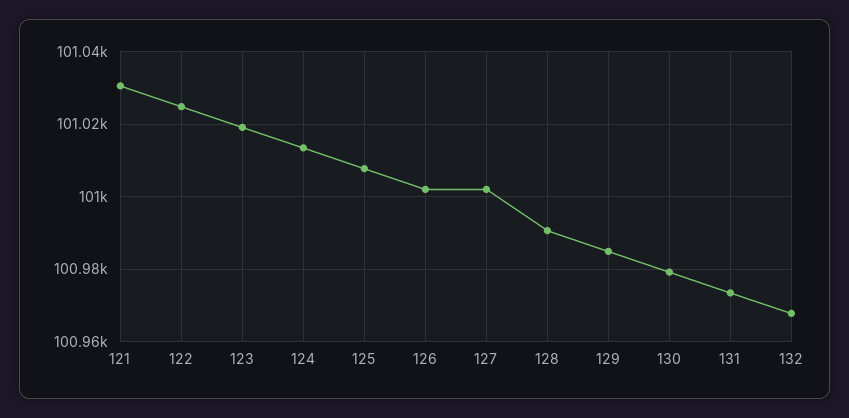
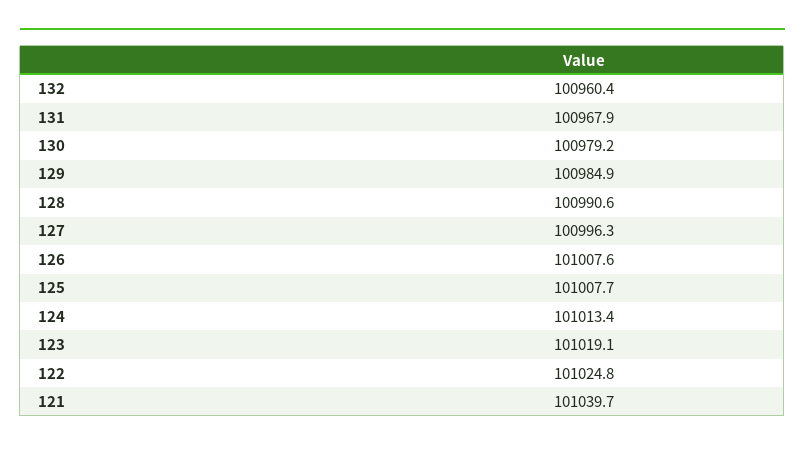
121: 101030 -> 101039.7
126: 101002 -> 101007.6
127: 101002 -> 100996.3
131: 100974 -> 100967.9
132: 100968 -> 100960.4

